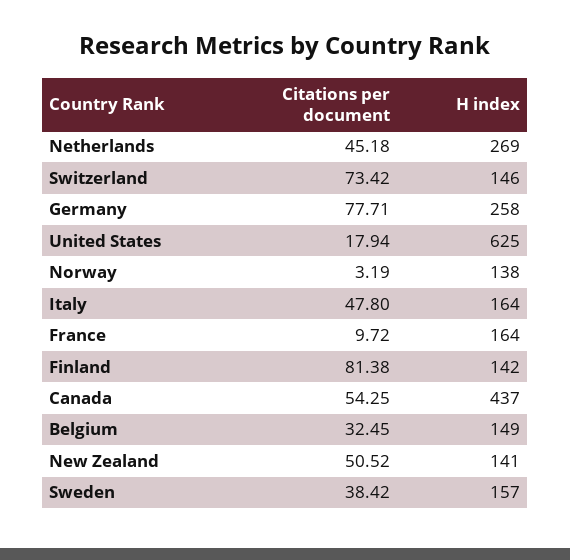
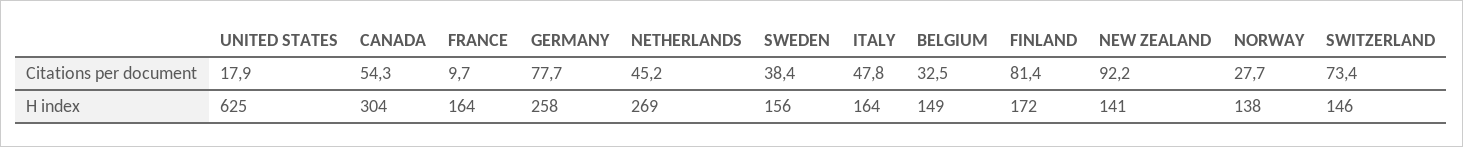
Citations per document, Norway: 3.19 -> 27.7
H index, Finland: 142 -> 172
H index, Canada: 437 -> 304
Citations per document, New Zealand: 50.52 -> 92.2
H index, Sweden: 157 -> 156

